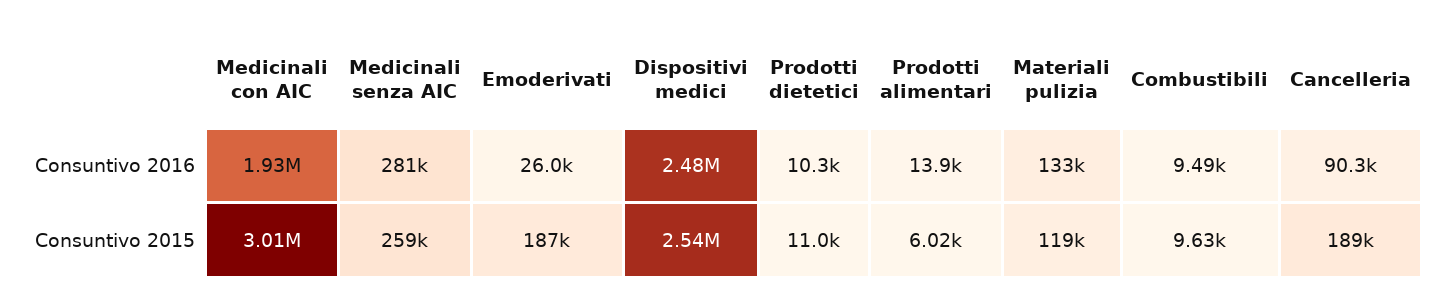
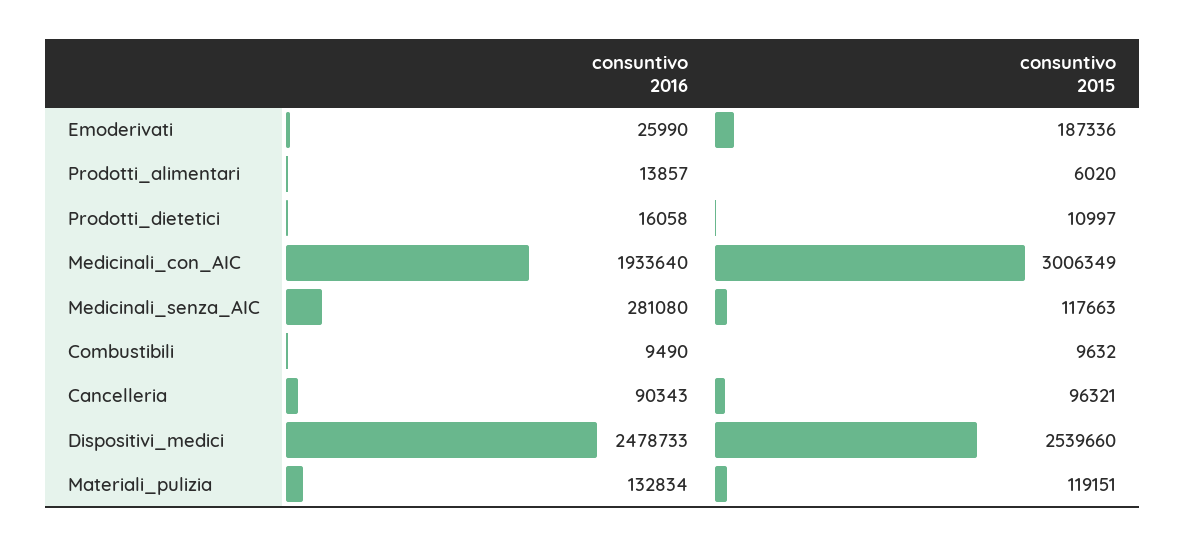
Prodotti dietetici, Consuntivo 2016: 10300 -> 16058
Medicinali senza AIC, Consuntivo 2015: 259000 -> 117663
Cancelleria, Consuntivo 2015: 189000 -> 96321

